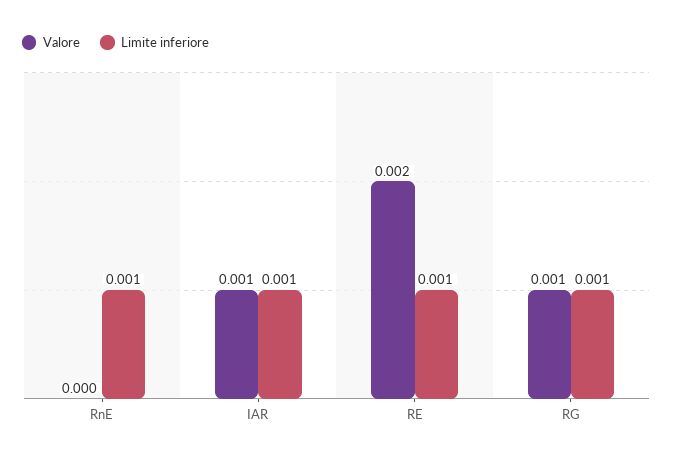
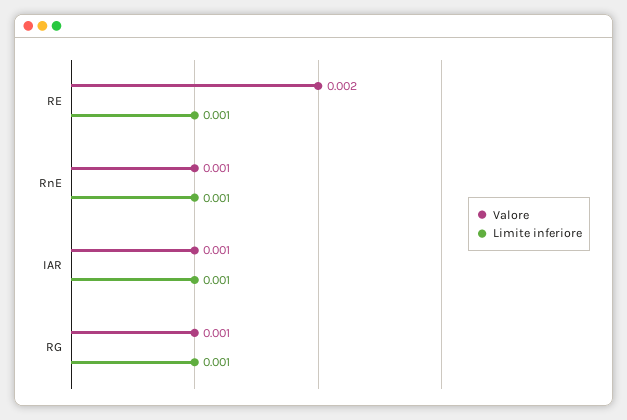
Valore, RnE: 0 -> 0.001

